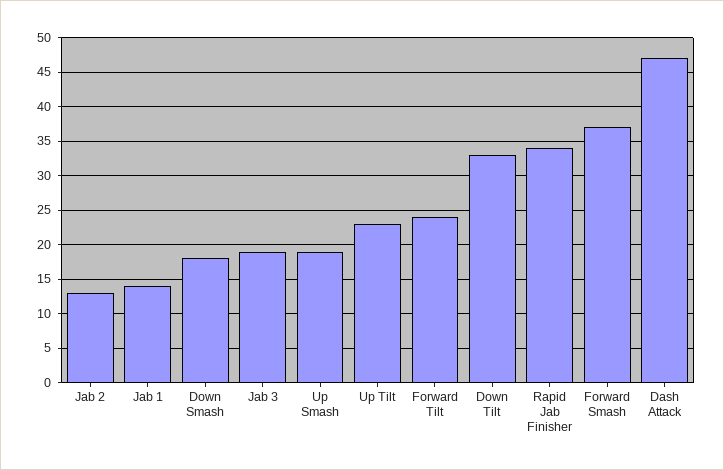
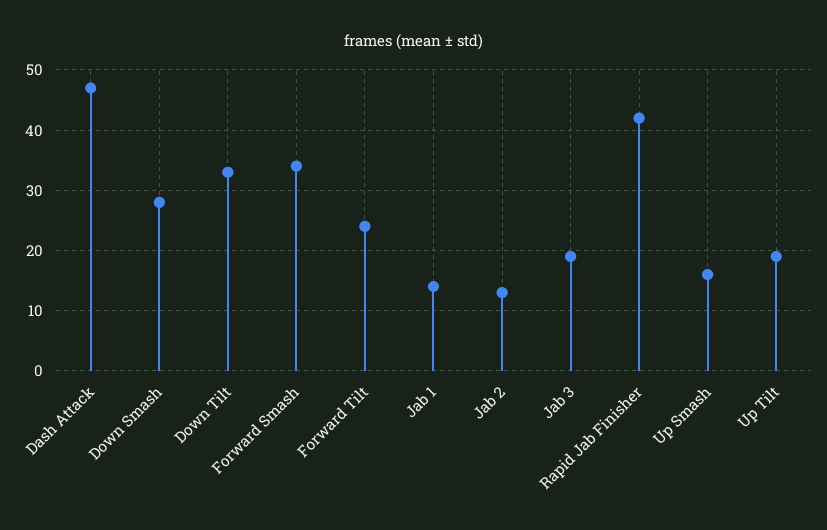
Down Smash: 18 -> 28
Up Smash: 19 -> 16
Up Tilt: 23 -> 19
Rapid Jab Finisher: 34 -> 42
Forward Smash: 37 -> 34

